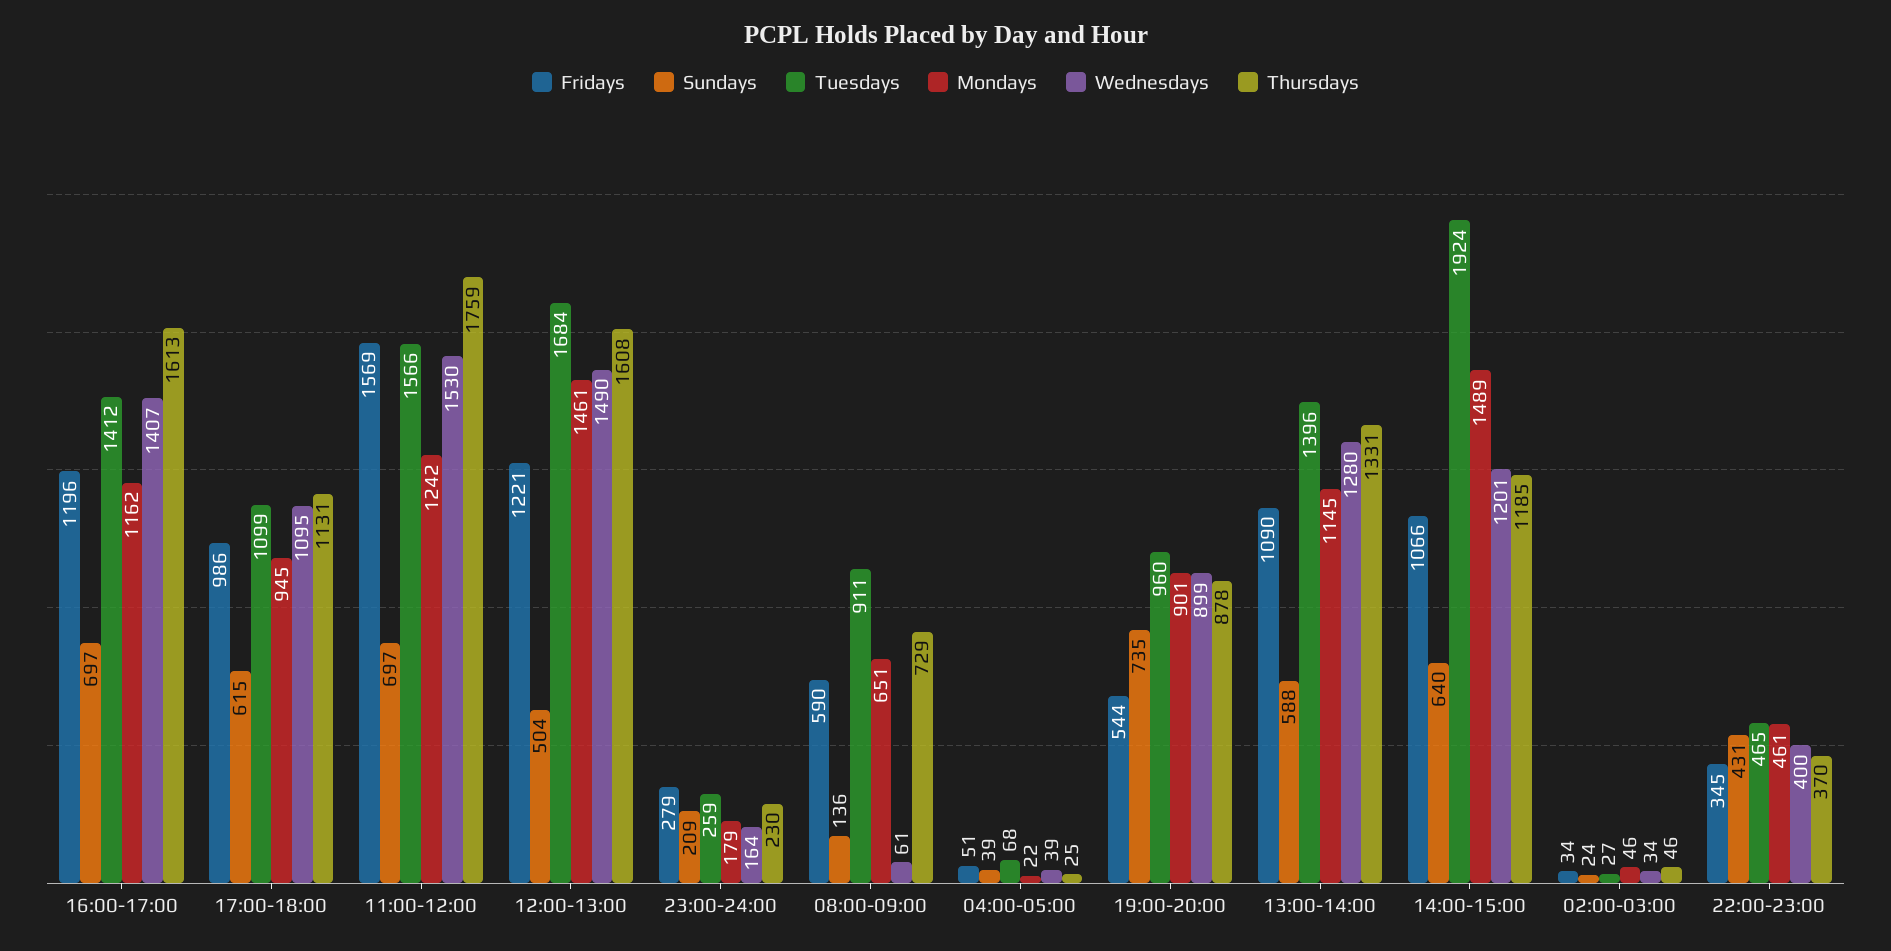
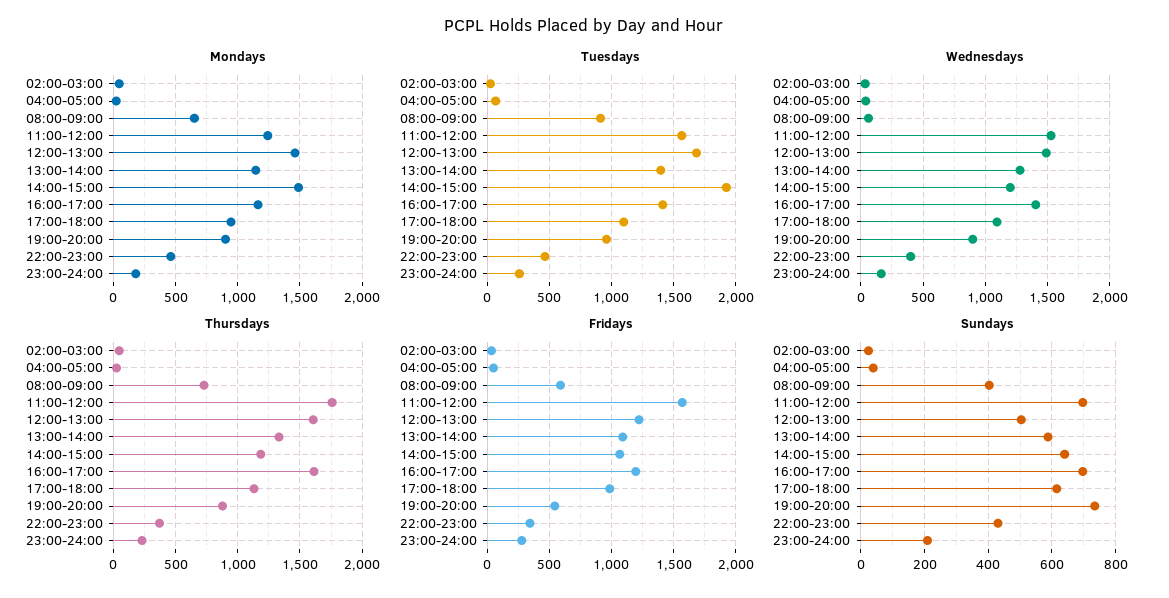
Sundays, 08:00-09:00: 136 -> 400

